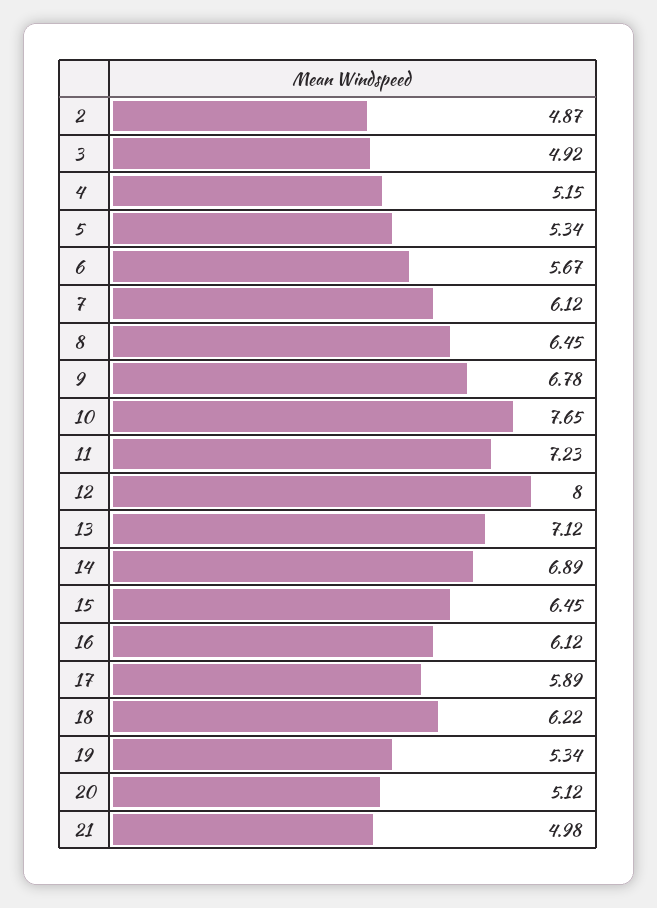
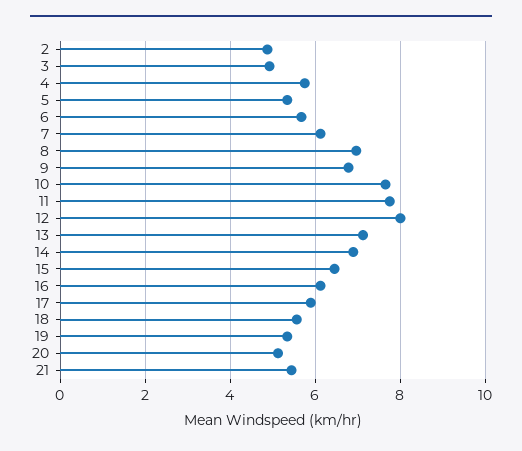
4: 5.15 -> 5.8
8: 6.45 -> 7
11: 7.23 -> 7.8
18: 6.22 -> 5.6
21: 4.98 -> 5.4

